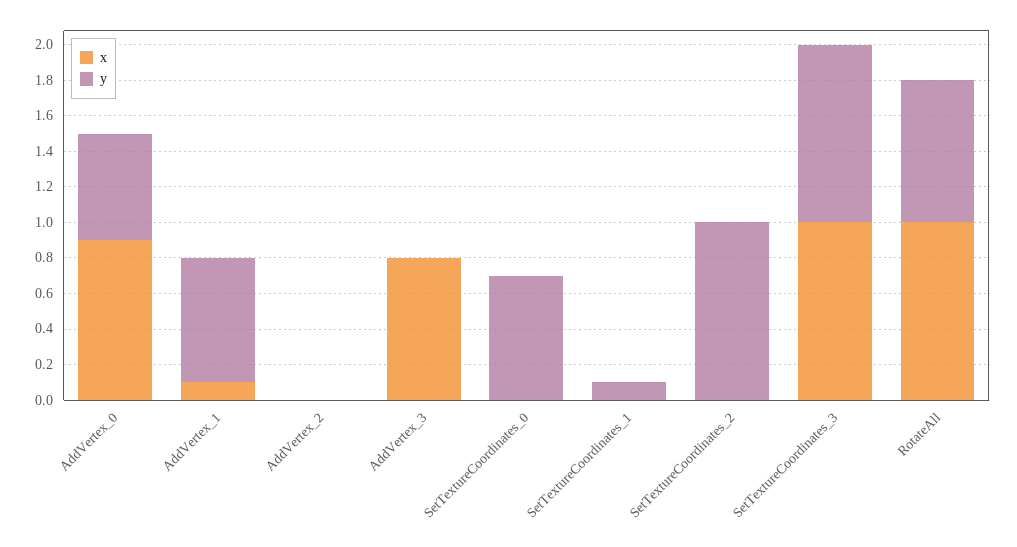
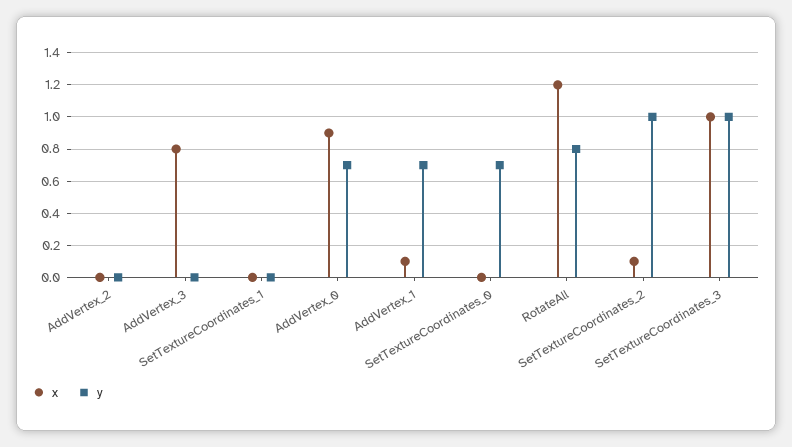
y, AddVertex_0: 0.6 -> 0.7
y, SetTextureCoordinates_1: 0.1 -> 0
x, SetTextureCoordinates_2: 0 -> 0.1
x, RotateAll: 1 -> 1.2

